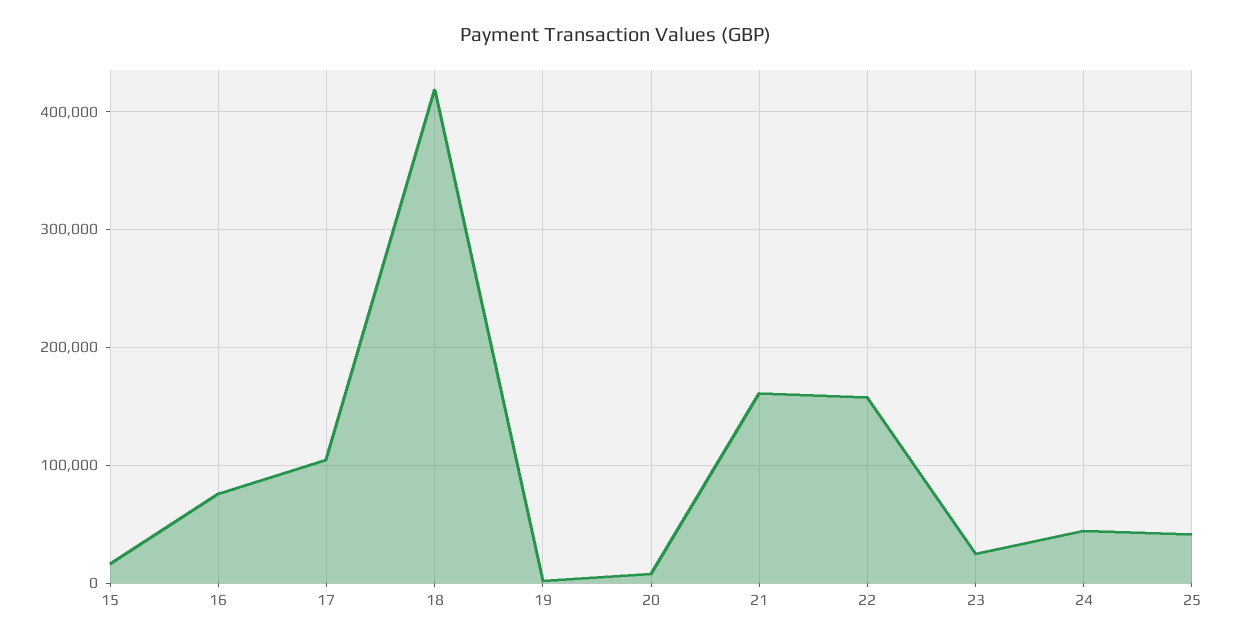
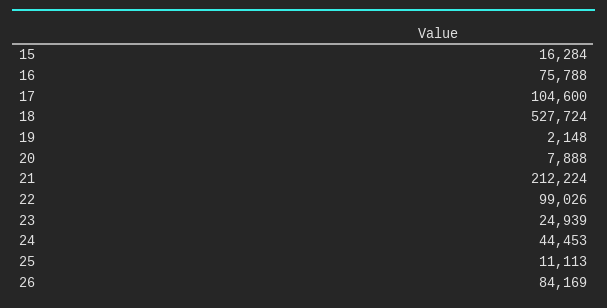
18: 420000 -> 527724
21: 160000 -> 212224
22: 160000 -> 99026
25: 40000 -> 11113
26: none -> 84169

